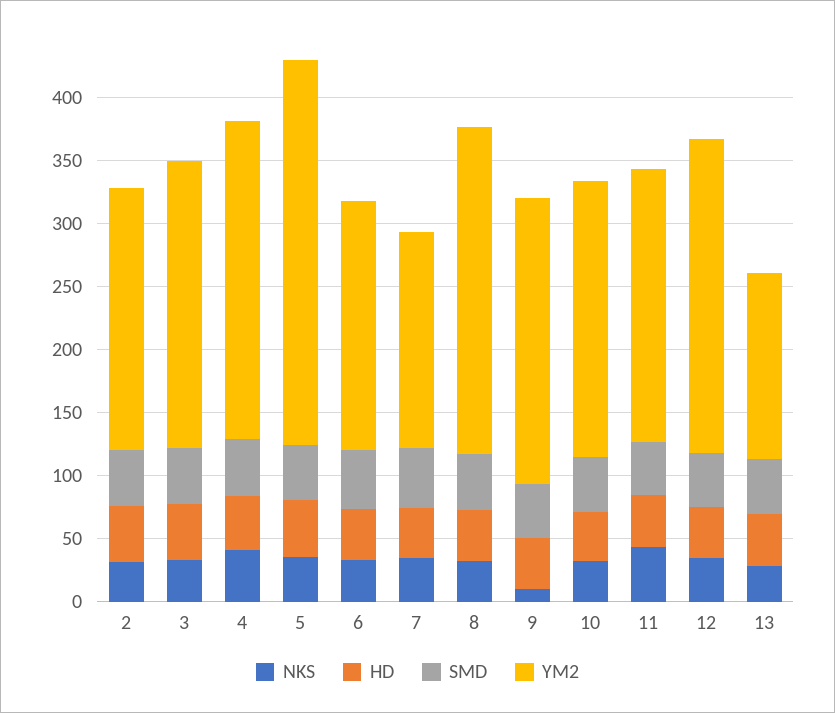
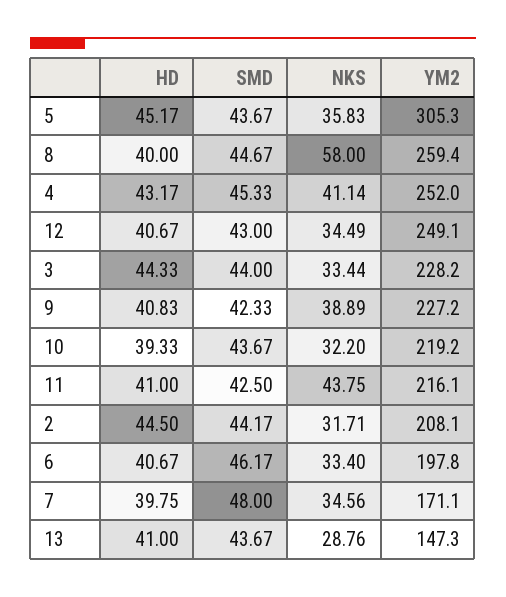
NKS, 8: 30 -> 58
NKS, 9: 10 -> 38.89

